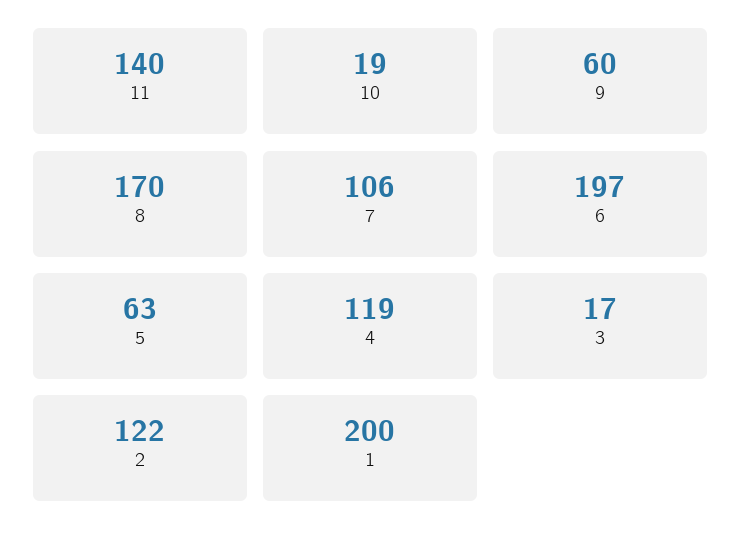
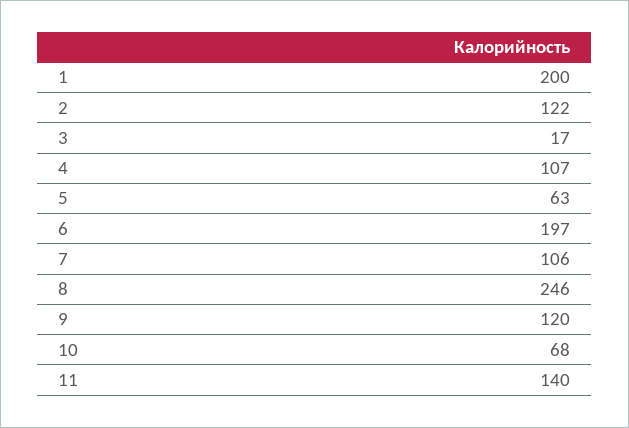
10: 19 -> 68
9: 60 -> 120
8: 170 -> 246
4: 119 -> 107

